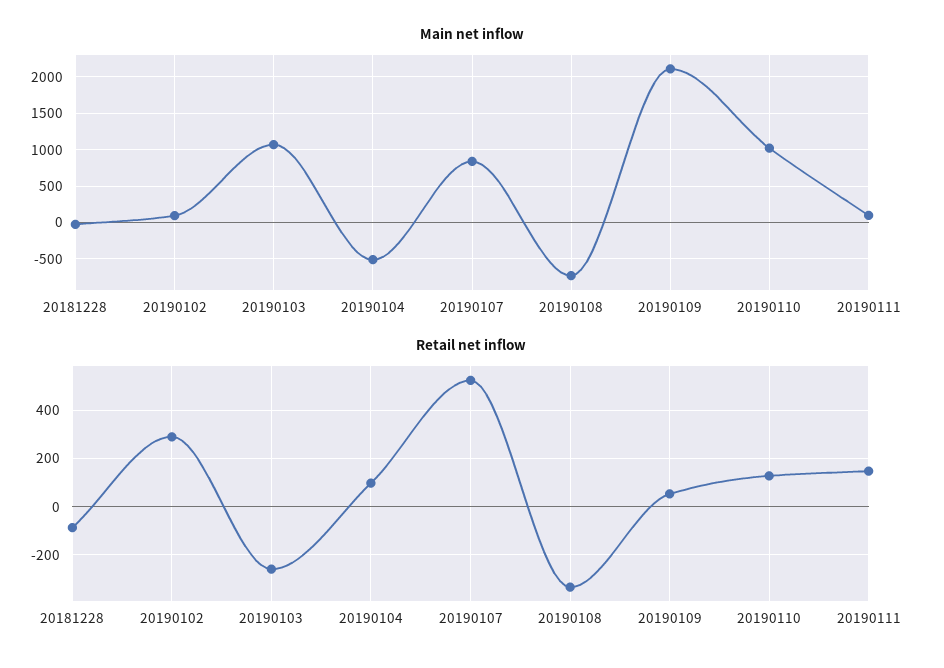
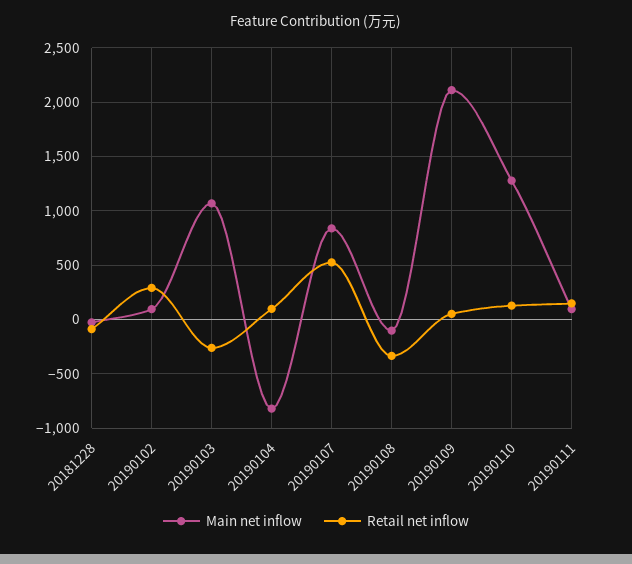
Main net inflow, 20190104: -500 -> -800
Main net inflow, 20190108: -700 -> -100
Main net inflow, 20190110: 1000 -> 1300

